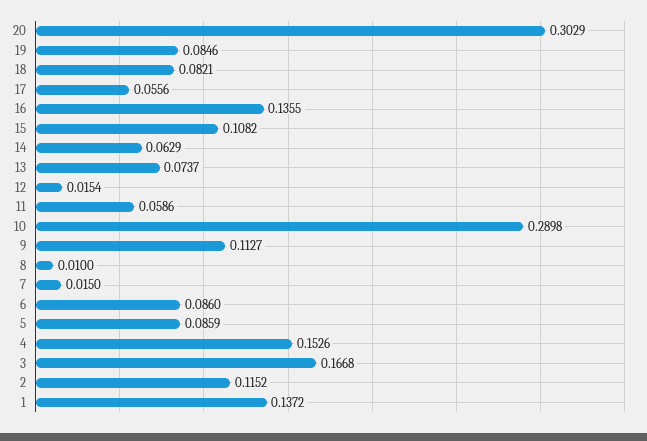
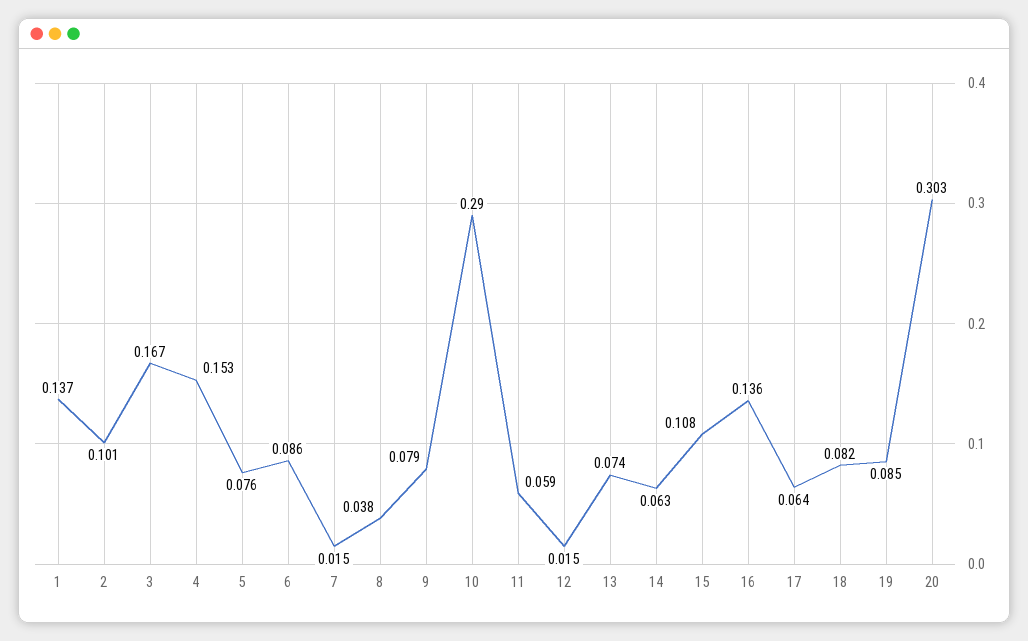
17: 0.0556 -> 0.064
9: 0.1127 -> 0.079
8: 0.01 -> 0.038
5: 0.0859 -> 0.076
2: 0.1152 -> 0.101

